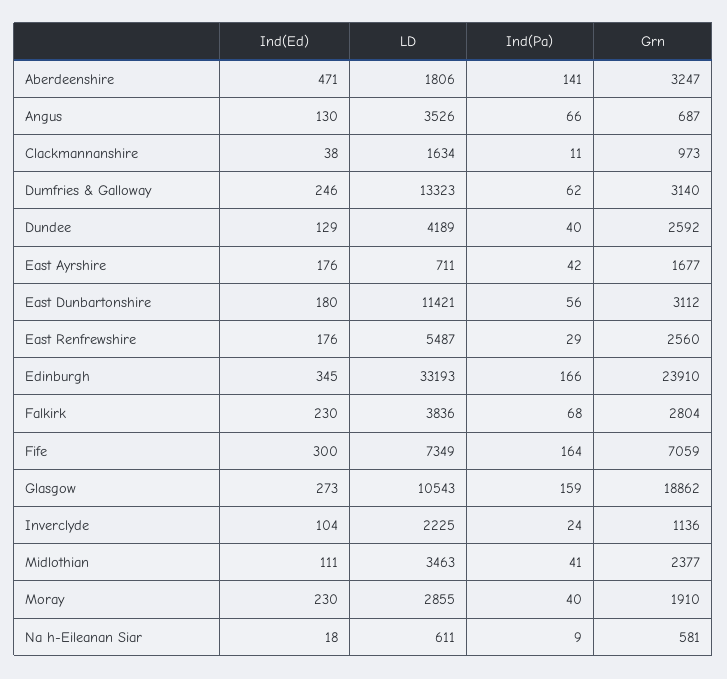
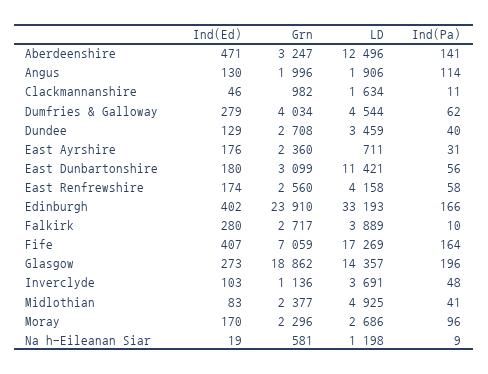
LD, Aberdeenshire: 1806 -> 12496
LD, Angus: 3526 -> 1906
Ind(Pa), Angus: 66 -> 114
Grn, Angus: 687 -> 1996
Ind(Ed), Clackmannanshire: 38 -> 46
Grn, Clackmannanshire: 973 -> 982
Ind(Ed), Dumfries & Galloway: 246 -> 279
LD, Dumfries & Galloway: 13323 -> 4544
Grn, Dumfries & Galloway: 3140 -> 4034
LD, Dundee: 4189 -> 3459
Grn, Dundee: 2592 -> 2708
Ind(Pa), East Ayrshire: 42 -> 31
Grn, East Ayrshire: 1677 -> 2360
Grn, East Dunbartonshire: 3112 -> 3099
Ind(Ed), East Renfrewshire: 176 -> 174
LD, East Renfrewshire: 5487 -> 4158
Ind(Pa), East Renfrewshire: 29 -> 58
Ind(Ed), Edinburgh: 345 -> 402
Ind(Ed), Falkirk: 230 -> 280
LD, Falkirk: 3836 -> 3889
Ind(Pa), Falkirk: 68 -> 10
Grn, Falkirk: 2804 -> 2717
Ind(Ed), Fife: 300 -> 407
LD, Fife: 7349 -> 17269
LD, Glasgow: 10543 -> 14357
Ind(Pa), Glasgow: 159 -> 196
Ind(Ed), Inverclyde: 104 -> 103
LD, Inverclyde: 2225 -> 3691
Ind(Pa), Inverclyde: 24 -> 48
Ind(Ed), Midlothian: 111 -> 83
LD, Midlothian: 3463 -> 4925
Ind(Ed), Moray: 230 -> 170
LD, Moray: 2855 -> 2686
Ind(Pa), Moray: 40 -> 96
Grn, Moray: 1910 -> 2296
Ind(Ed), Na h-Eileanan Siar: 18 -> 19
LD, Na h-Eileanan Siar: 611 -> 1198

